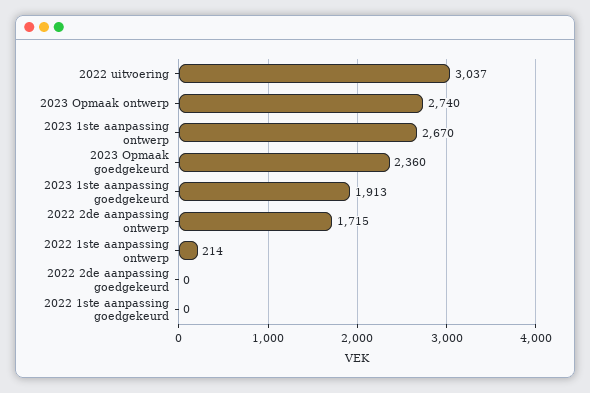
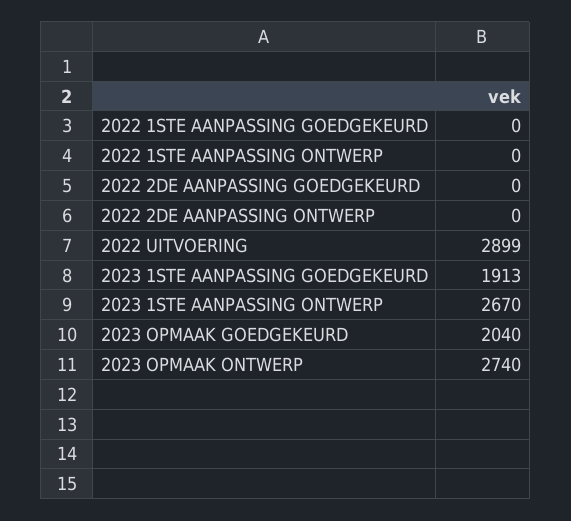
2022 uitvoering: 3037 -> 2899
2023 Opmaak goedgekeurd: 2360 -> 2040
2022 2de aanpassing ontwerp: 1715 -> 0
2022 1ste aanpassing ontwerp: 214 -> 0

